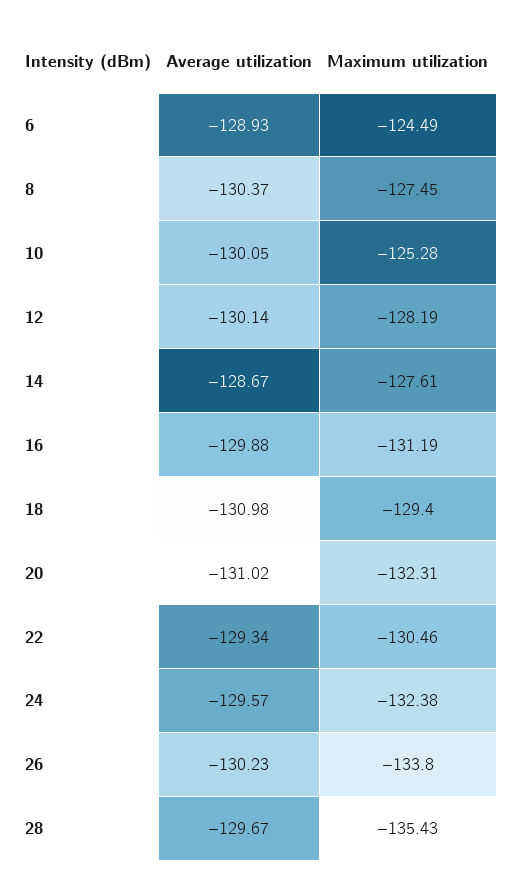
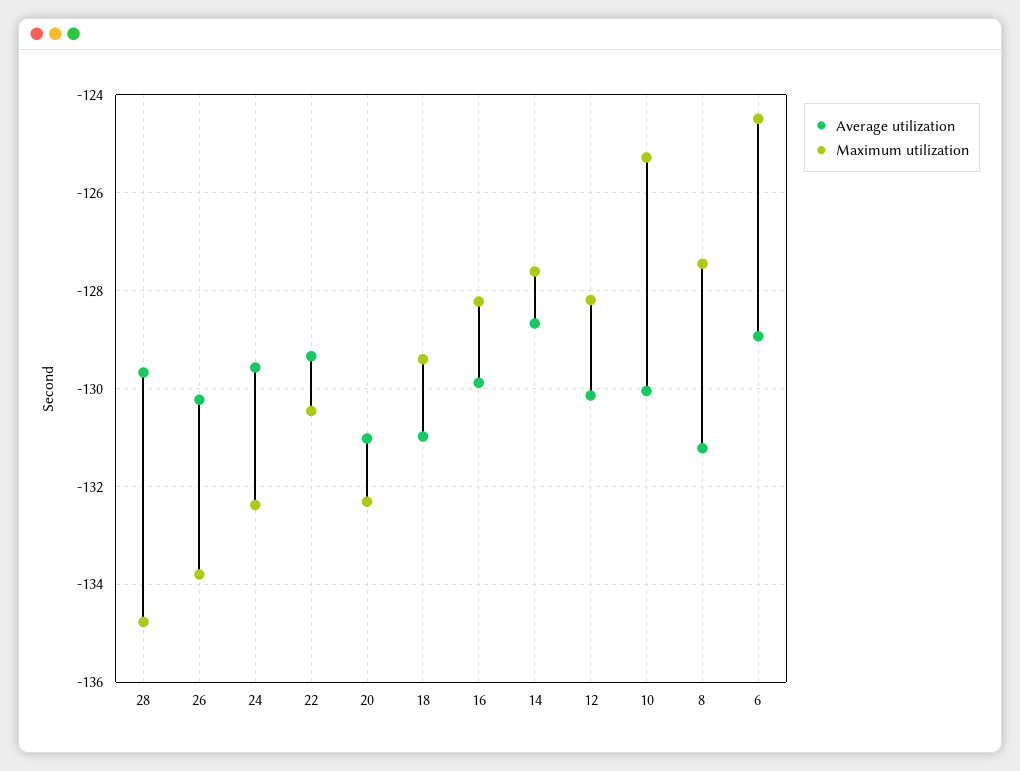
Average utilization, 8: -130.37 -> -131.2
Maximum utilization, 16: -131.19 -> -128.2
Maximum utilization, 28: -135.43 -> -134.8

